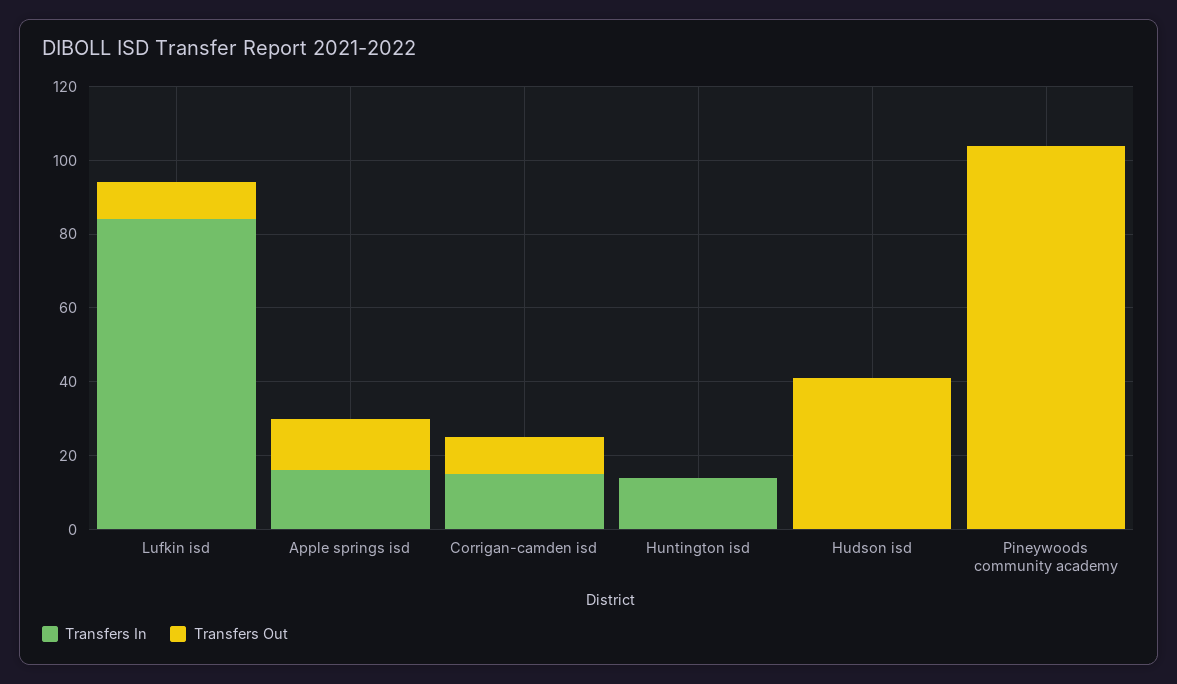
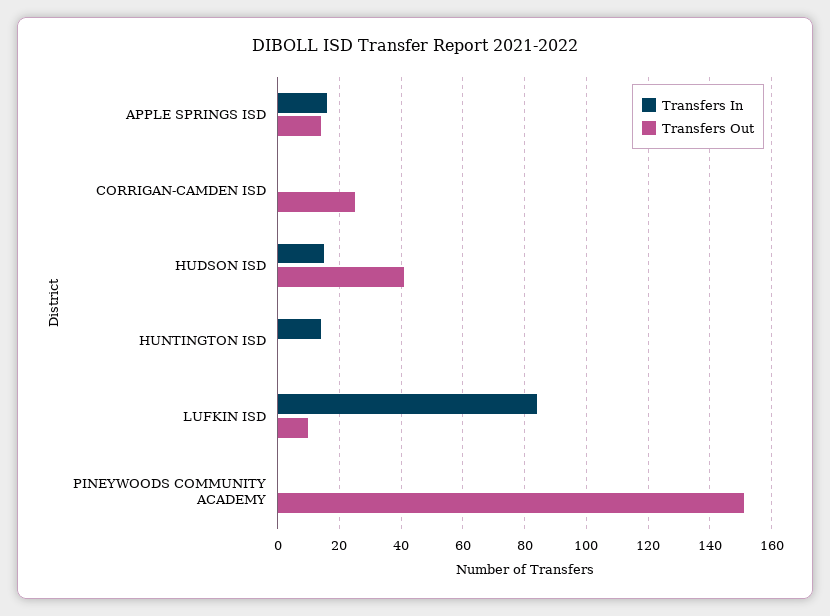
Transfers In, Corrigan-camden isd: 15 -> 0
Transfers Out, Corrigan-camden isd: 10 -> 25
Transfers In, Hudson isd: 0 -> 15
Transfers Out, Pineywoods community academy: 105 -> 150

